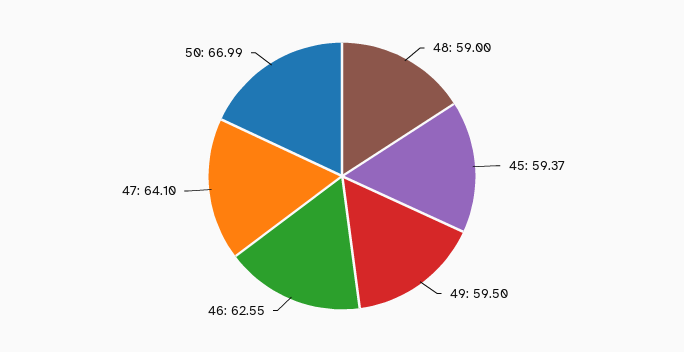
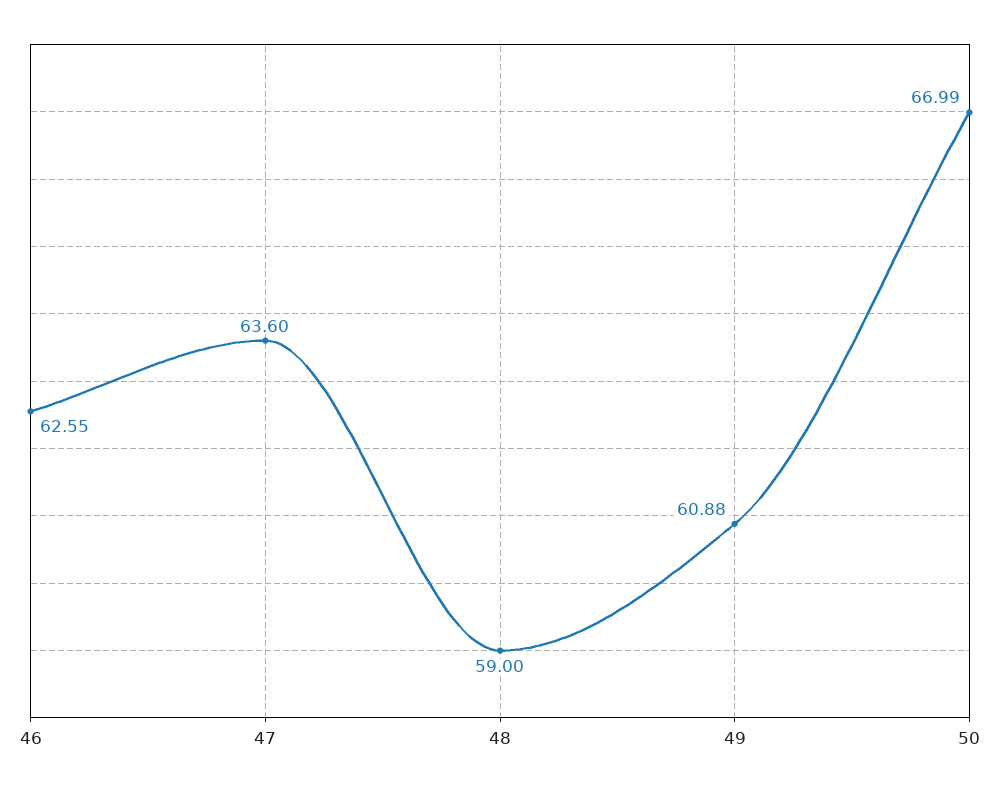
45: 59.37 -> none
49: 59.5 -> 60.88
47: 64.1 -> 63.6

